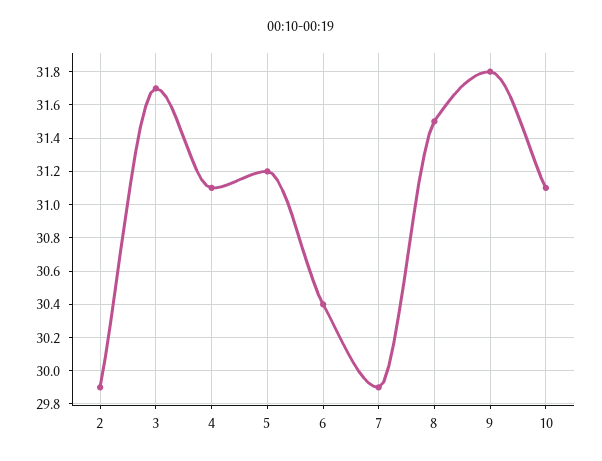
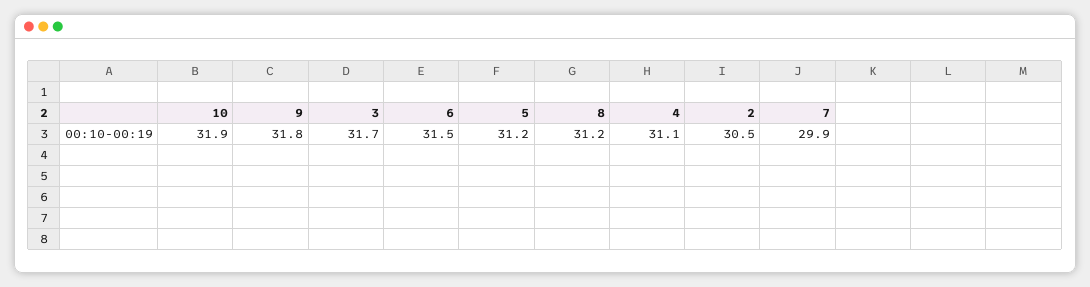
2: 29.9 -> 30.5
6: 30.4 -> 31.5
8: 31.5 -> 31.2
10: 31.1 -> 31.9

